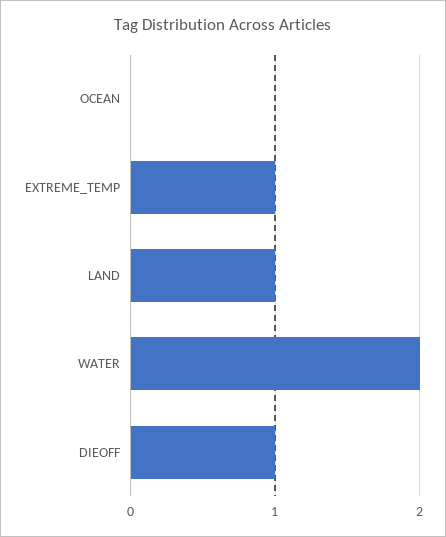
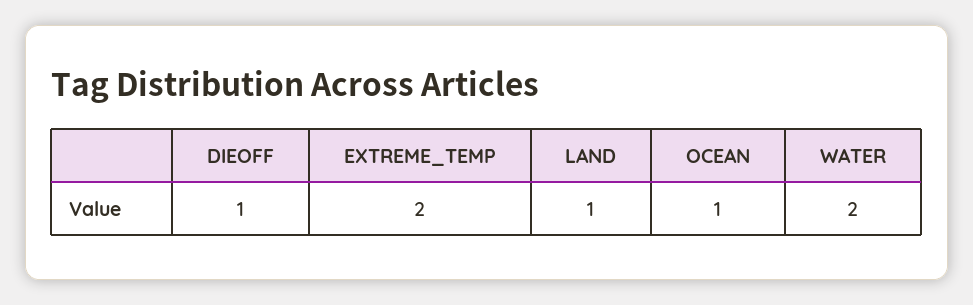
OCEAN: 0 -> 1
EXTREME_TEMP: 1 -> 2

